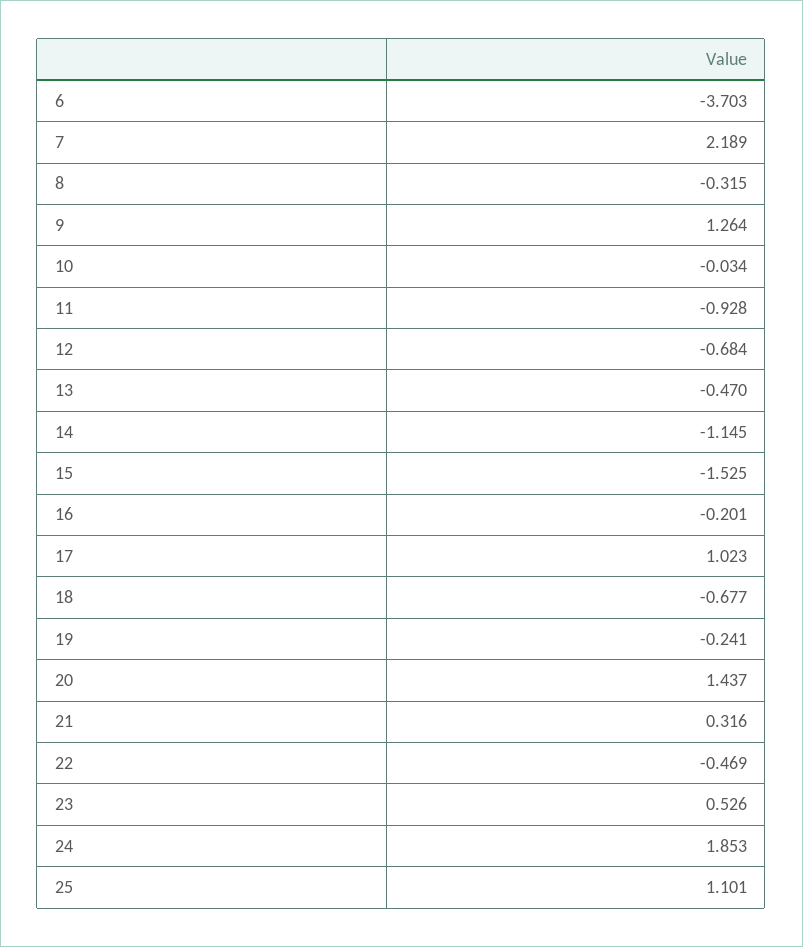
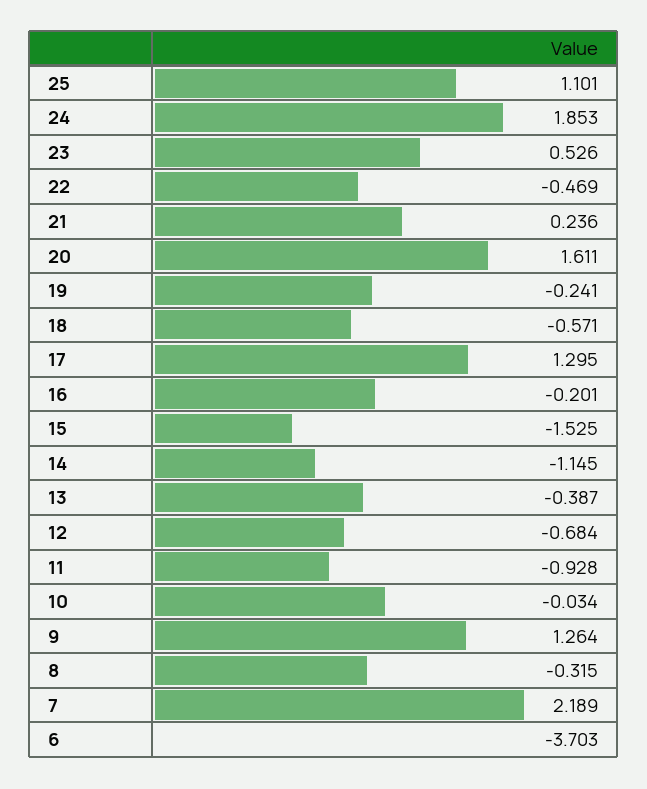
13: -0.47 -> -0.387
17: 1.023 -> 1.295
18: -0.677 -> -0.571
20: 1.437 -> 1.611
21: 0.316 -> 0.236

